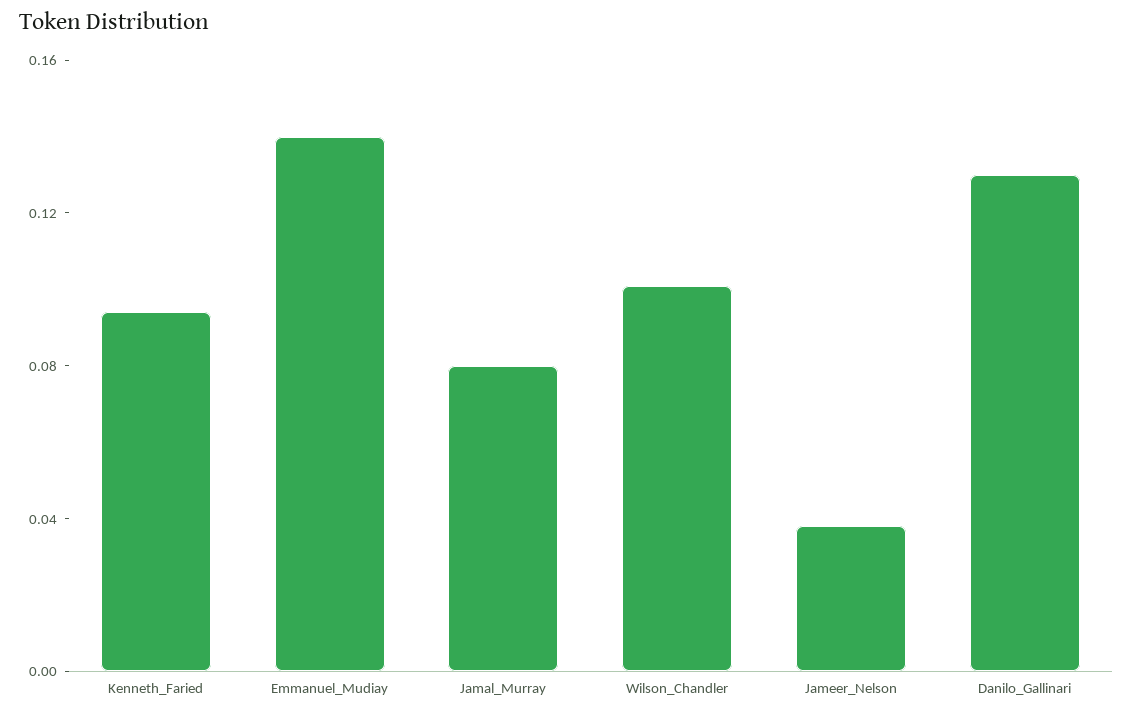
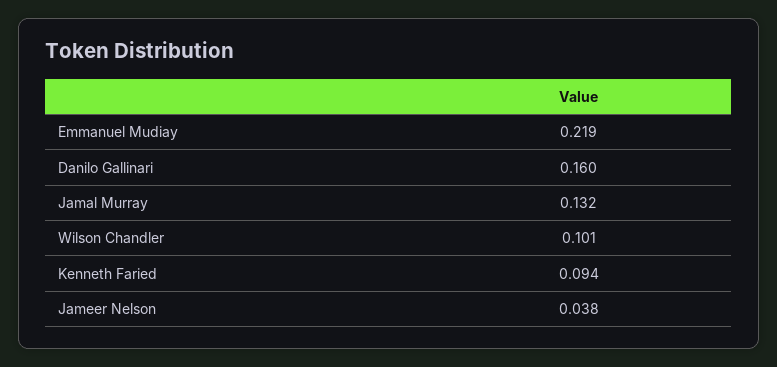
Emmanuel_Mudiay: 0.14 -> 0.219
Jamal_Murray: 0.08 -> 0.132
Danilo_Gallinari: 0.13 -> 0.16

